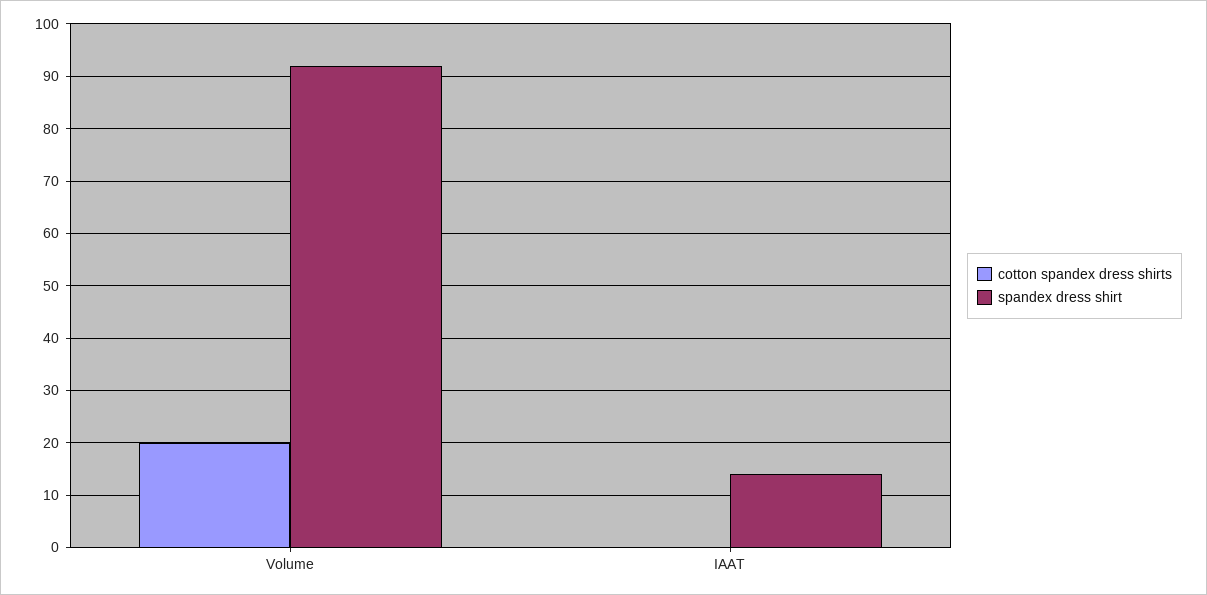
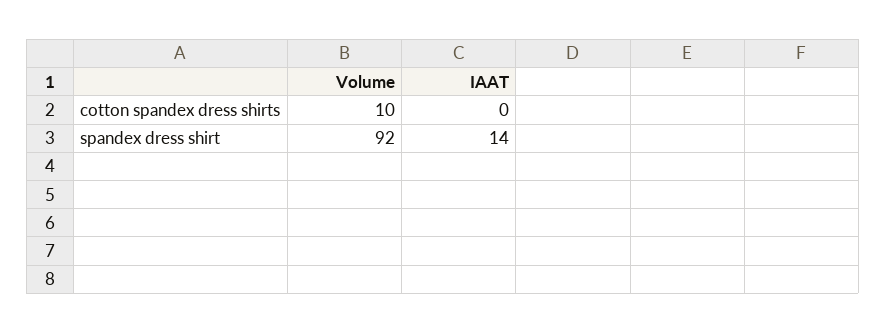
cotton spandex dress shirts, Volume: 20 -> 10

